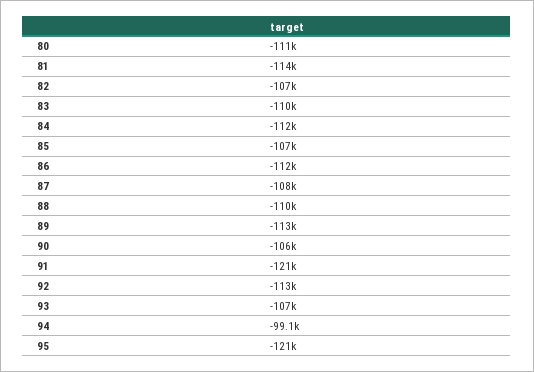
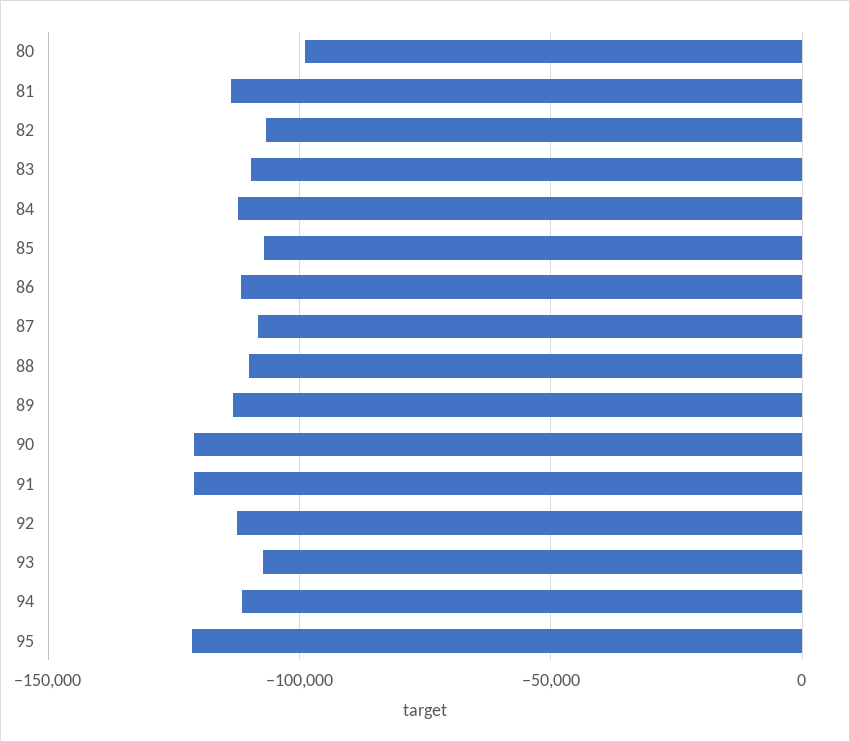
80: -111000 -> -100000
90: -106000 -> -120000
94: -99100 -> -110000

